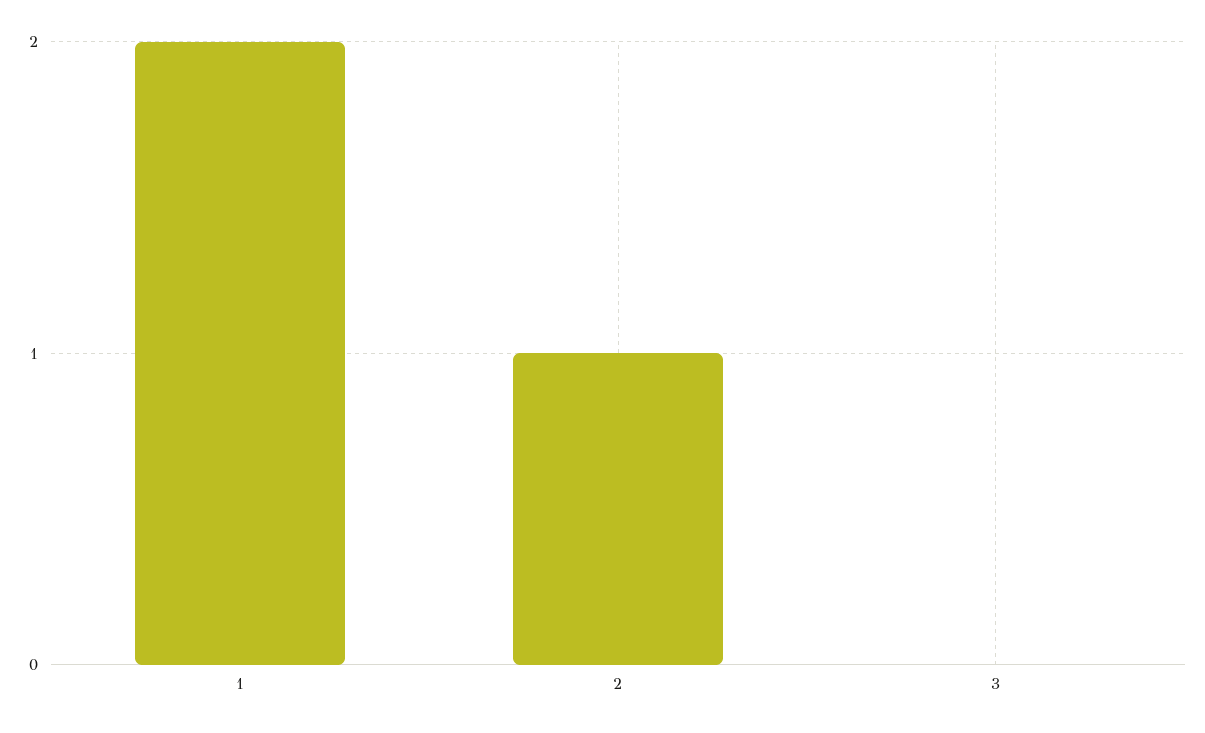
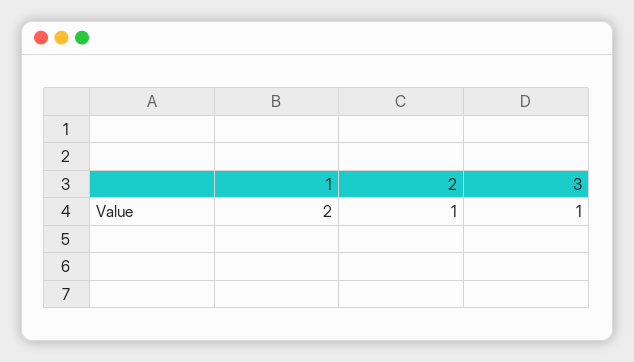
3: 0 -> 1

